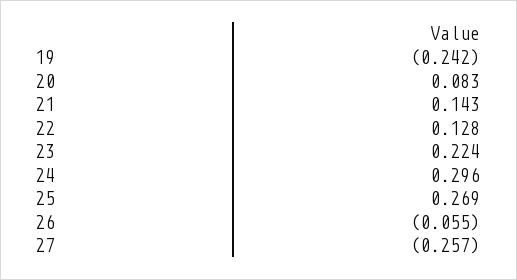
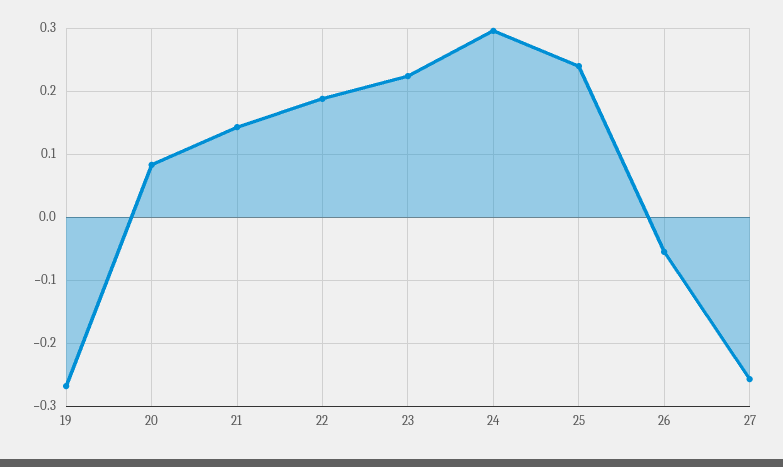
19: -0.242 -> -0.27
22: 0.128 -> 0.19
25: 0.269 -> 0.24

